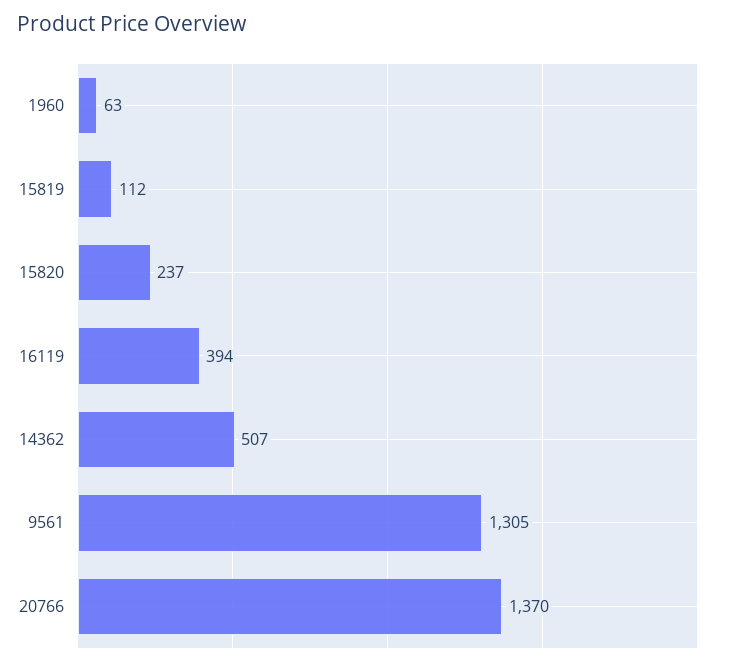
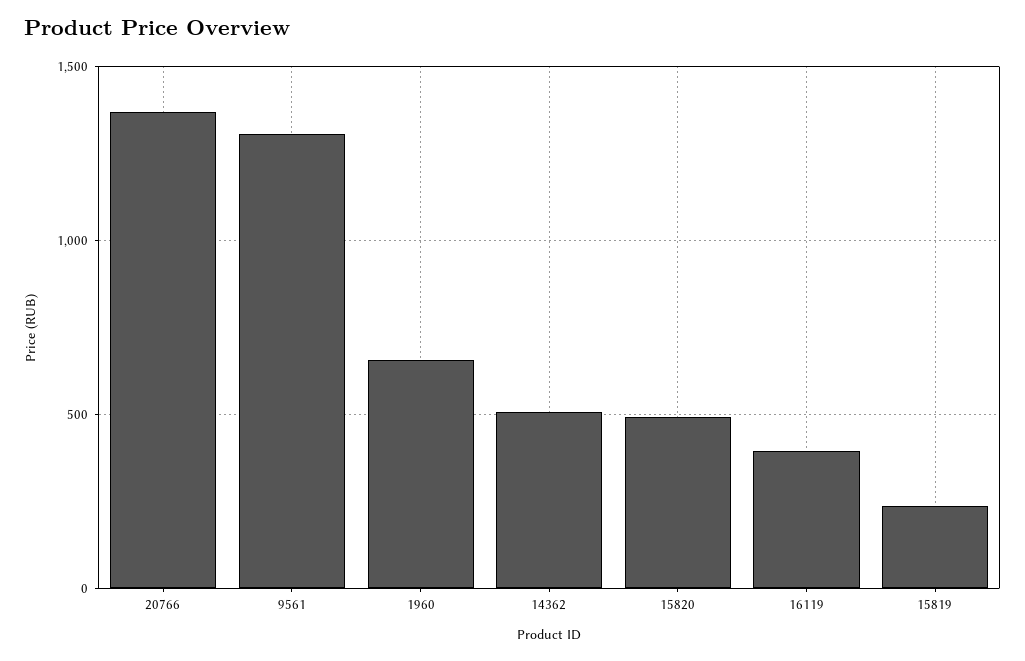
1960: 63 -> 650
15819: 112 -> 250
15820: 237 -> 500

